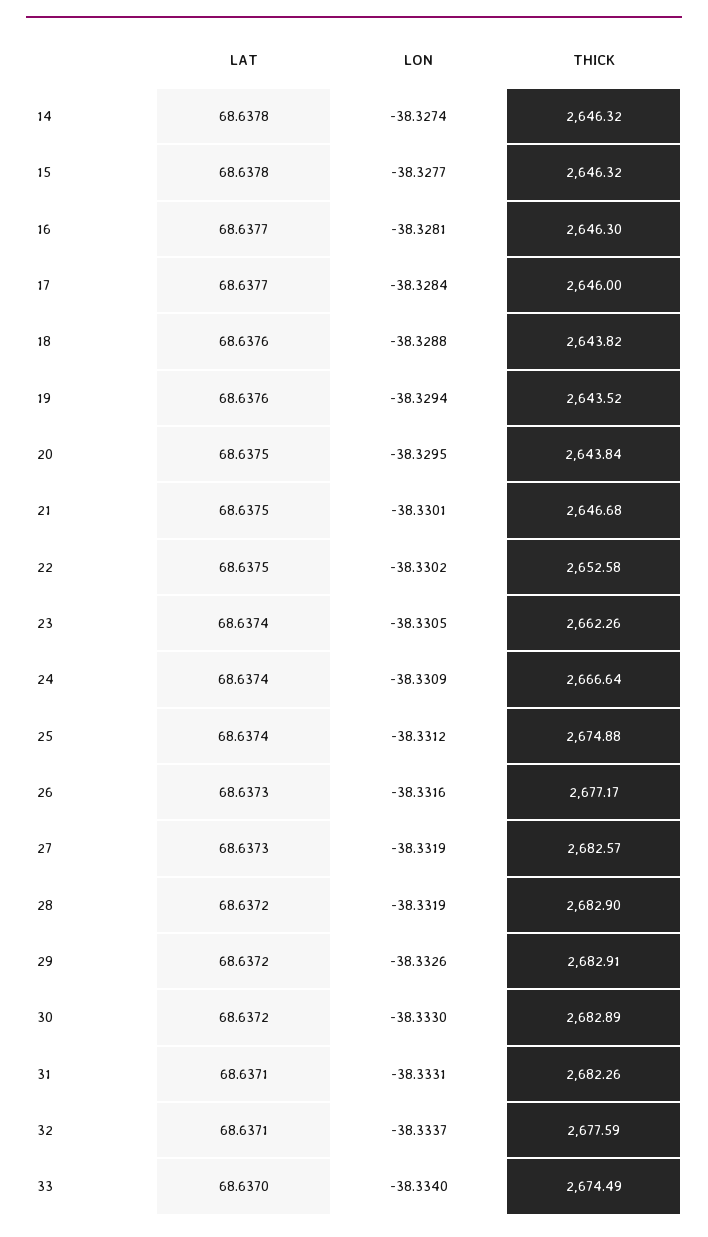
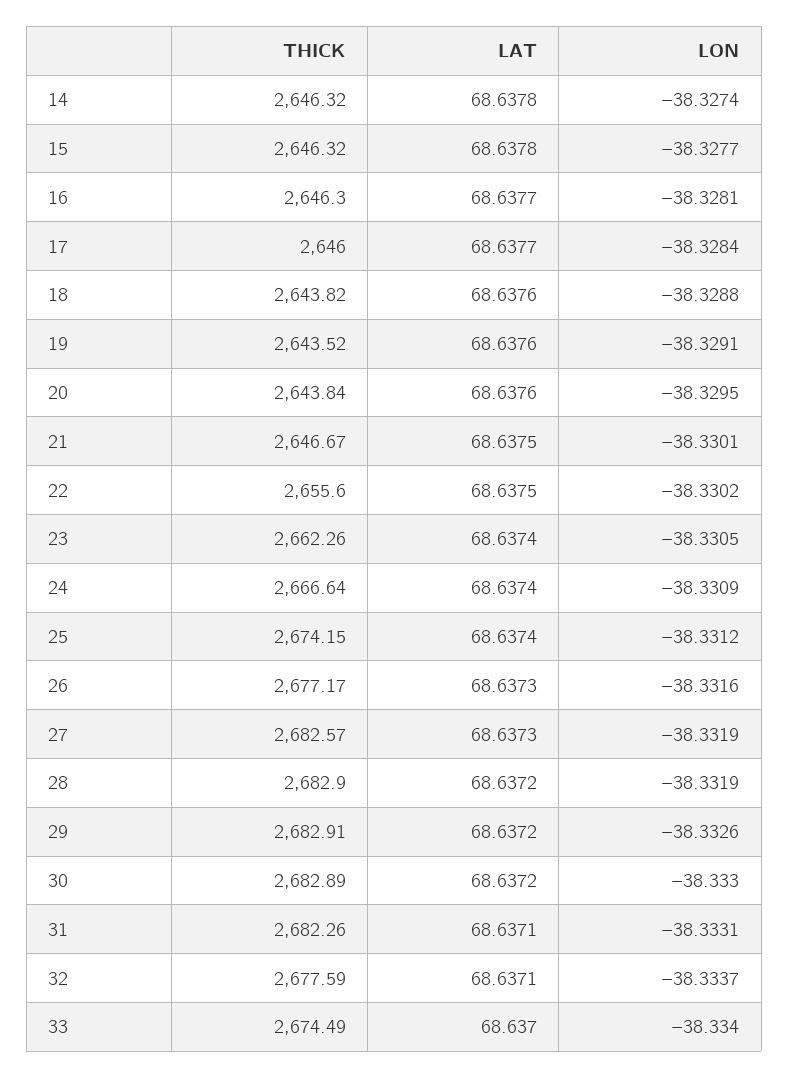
LON, 19: -38.3294 -> -38.3291
LAT, 20: 68.6375 -> 68.6376
THICK, 21: 2646.68 -> 2646.67
THICK, 22: 2652.58 -> 2655.6
THICK, 25: 2674.88 -> 2674.15

